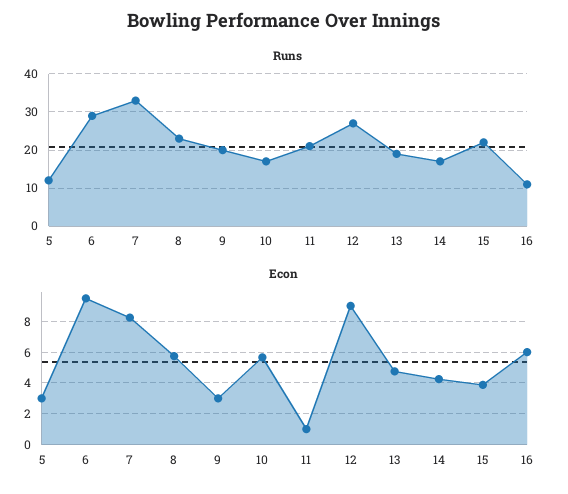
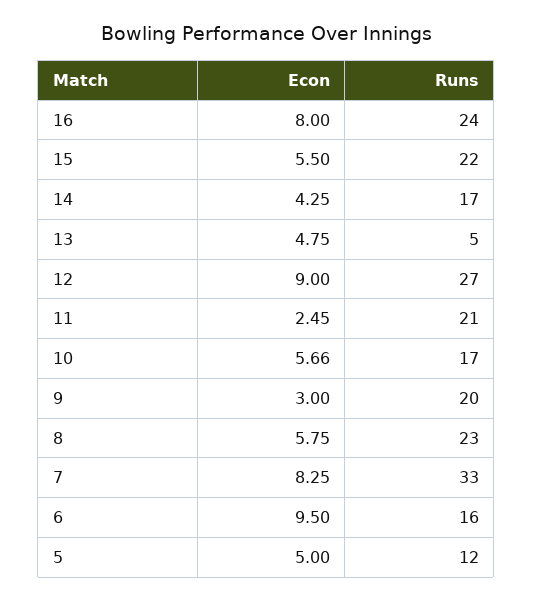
Runs, 6: 30 -> 16
Runs, 13: 20 -> 5
Runs, 16: 10 -> 24
Econ, 5: 3 -> 5
Econ, 11: 1 -> 2.45
Econ, 15: 4 -> 5.5
Econ, 16: 6 -> 8

